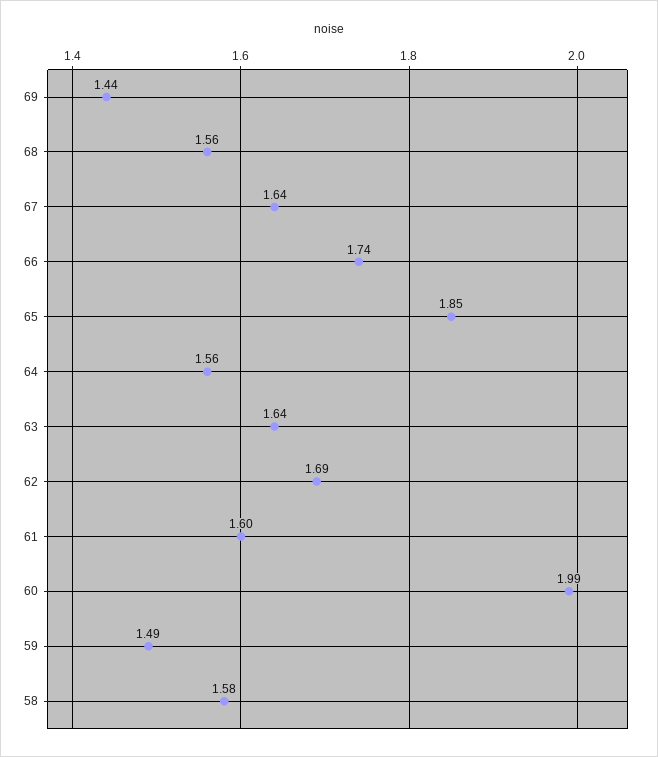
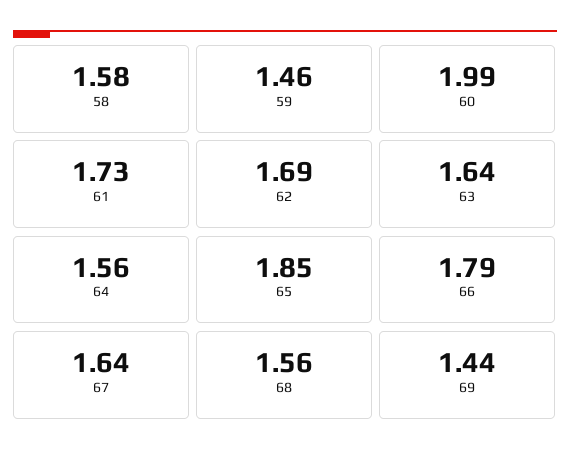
66: 1.74 -> 1.79
61: 1.6 -> 1.73
59: 1.49 -> 1.46

